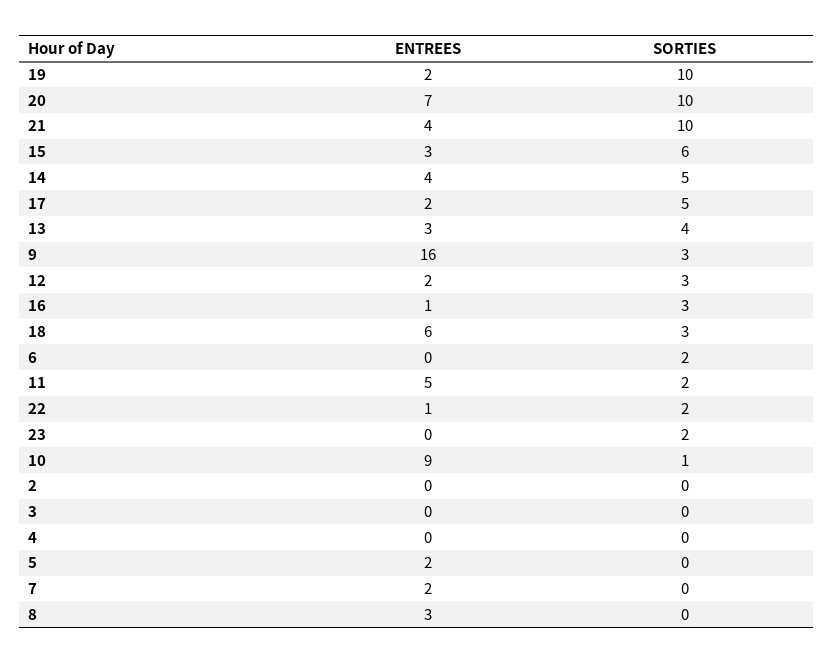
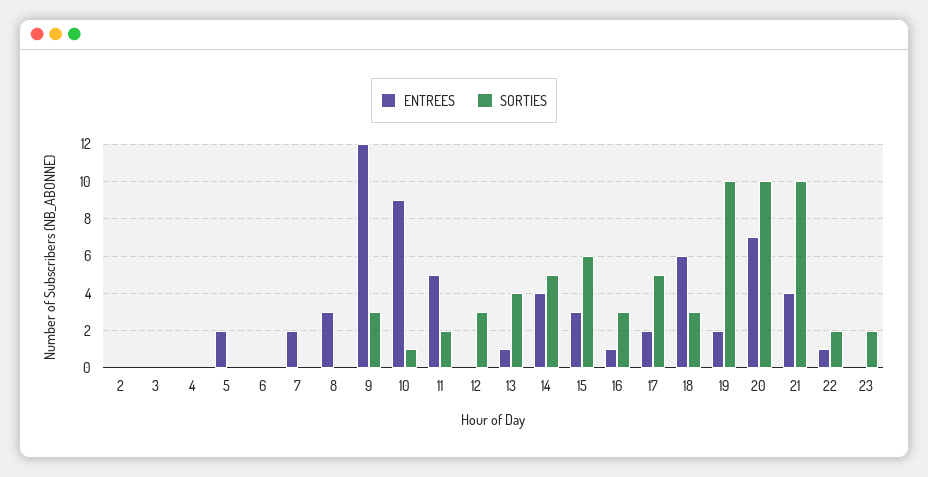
ENTREES, 13: 3 -> 1
ENTREES, 9: 16 -> 12
ENTREES, 12: 2 -> 0
SORTIES, 6: 2 -> 0

